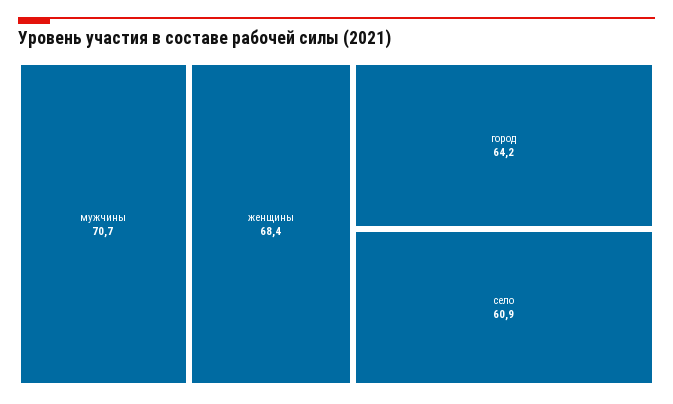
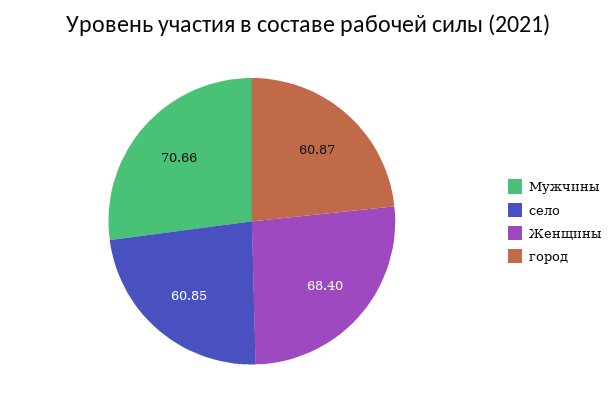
город: 64.2 -> 60.87

